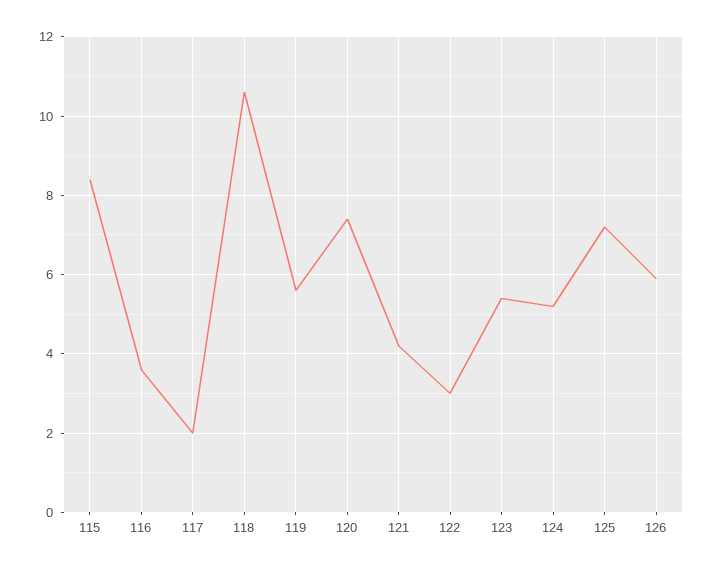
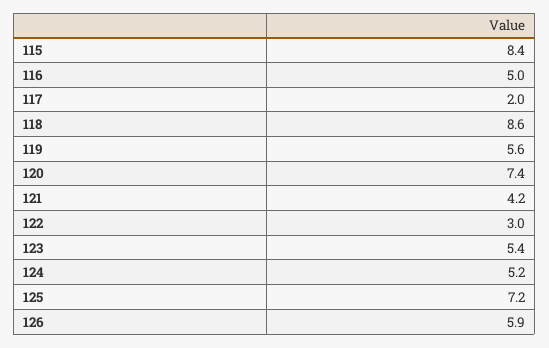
116: 3.5 -> 5
118: 10.5 -> 8.6

